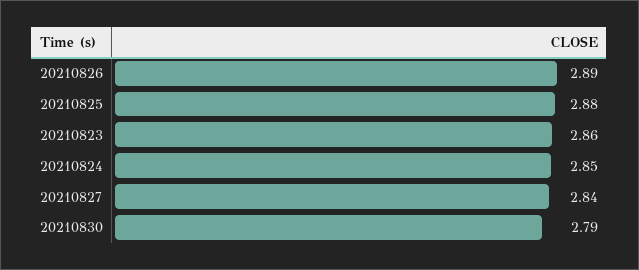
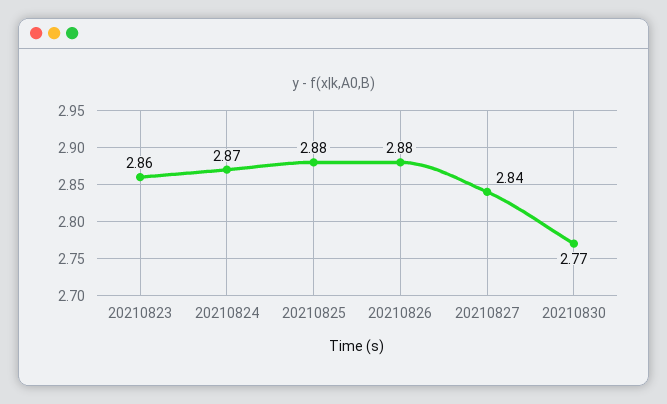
20210826: 2.89 -> 2.88
20210824: 2.85 -> 2.87
20210830: 2.79 -> 2.77

